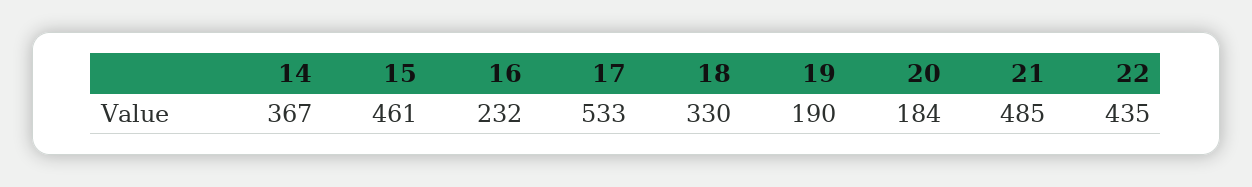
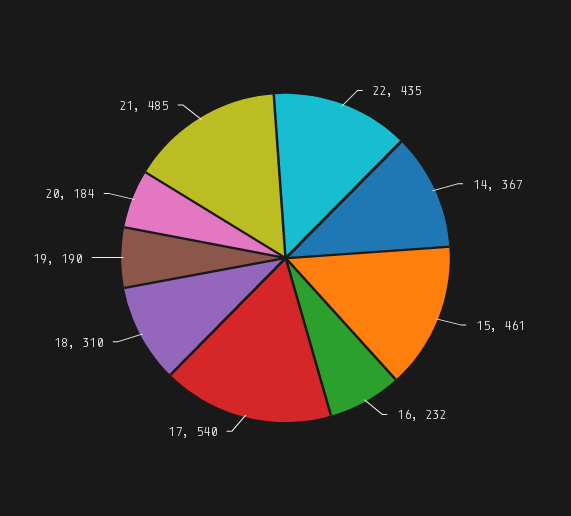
17: 533 -> 540
18: 330 -> 310

